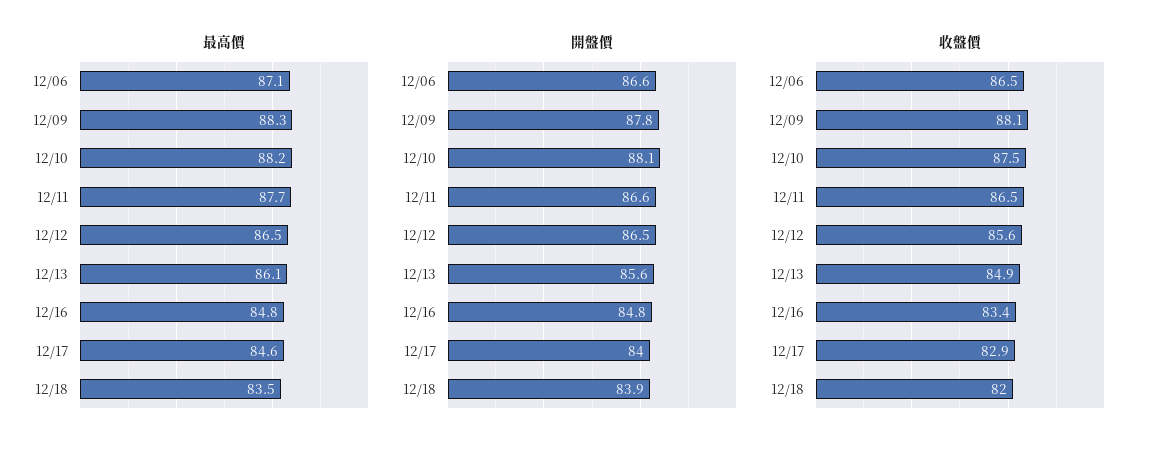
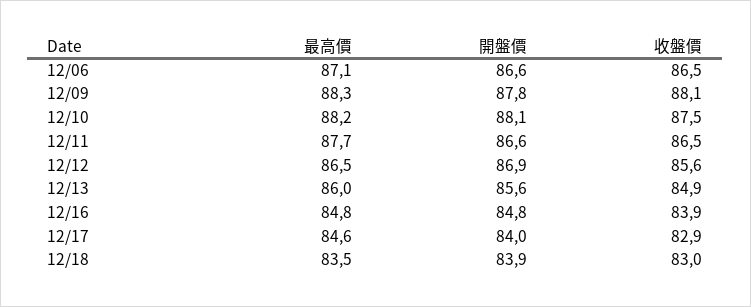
最高價, 12/13: 86.1 -> 86
開盤價, 12/12: 86.5 -> 86.9
收盤價, 12/16: 83.4 -> 83.9
收盤價, 12/18: 82 -> 83

